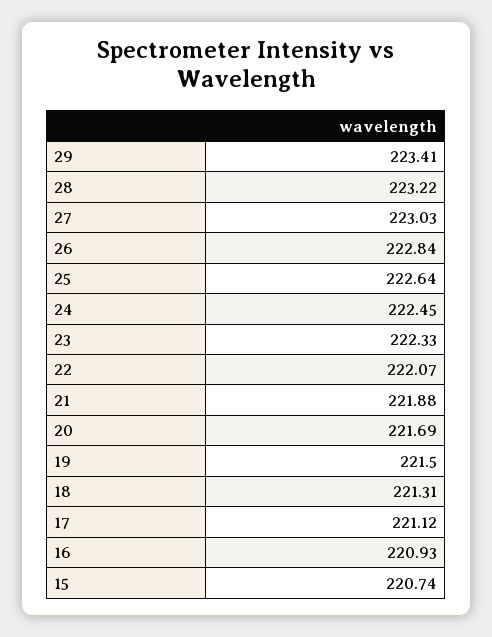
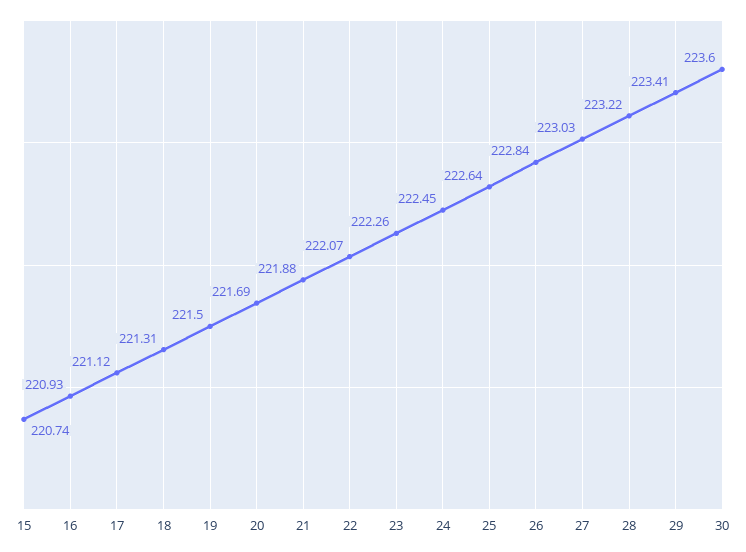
23: 222.33 -> 222.26
30: none -> 223.6

